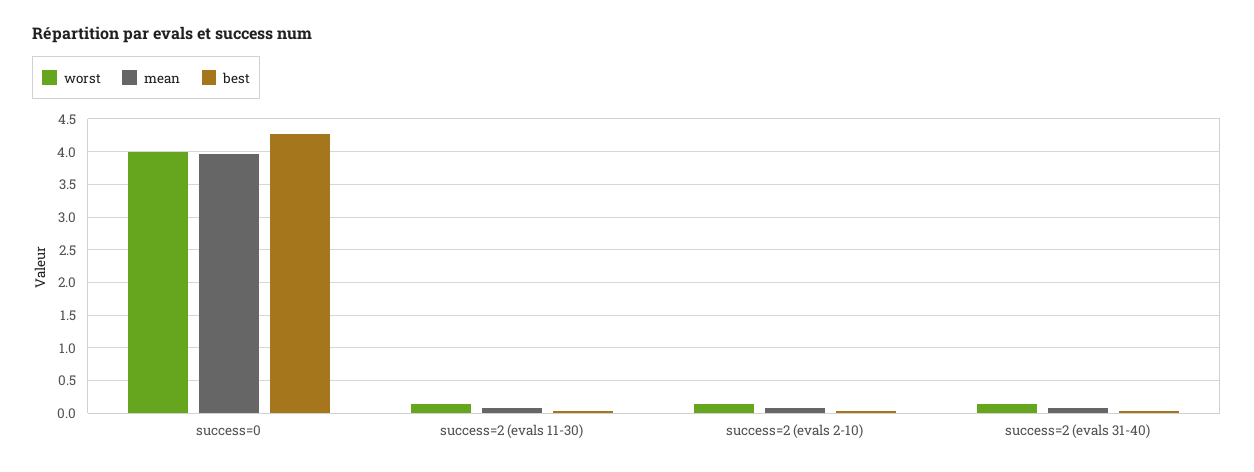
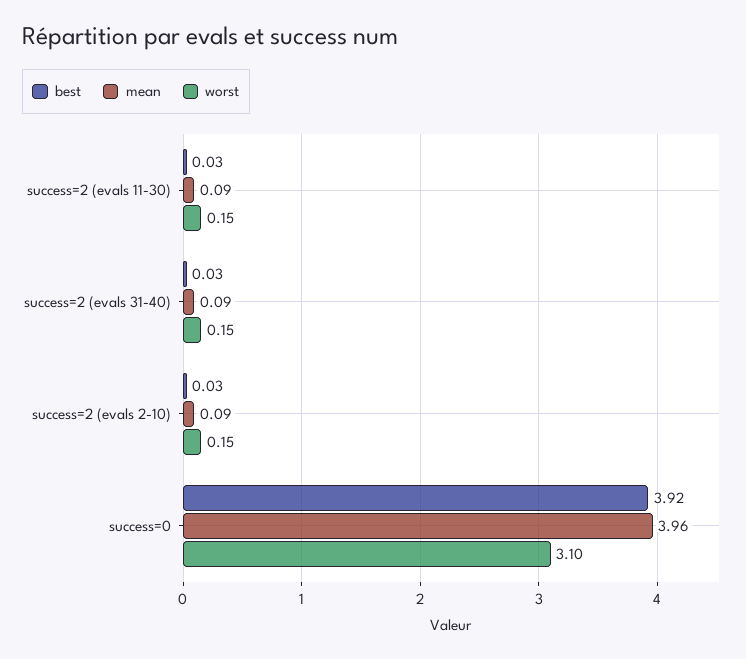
worst, success=0: 4 -> 3.1
best, success=0: 4.3 -> 3.92

